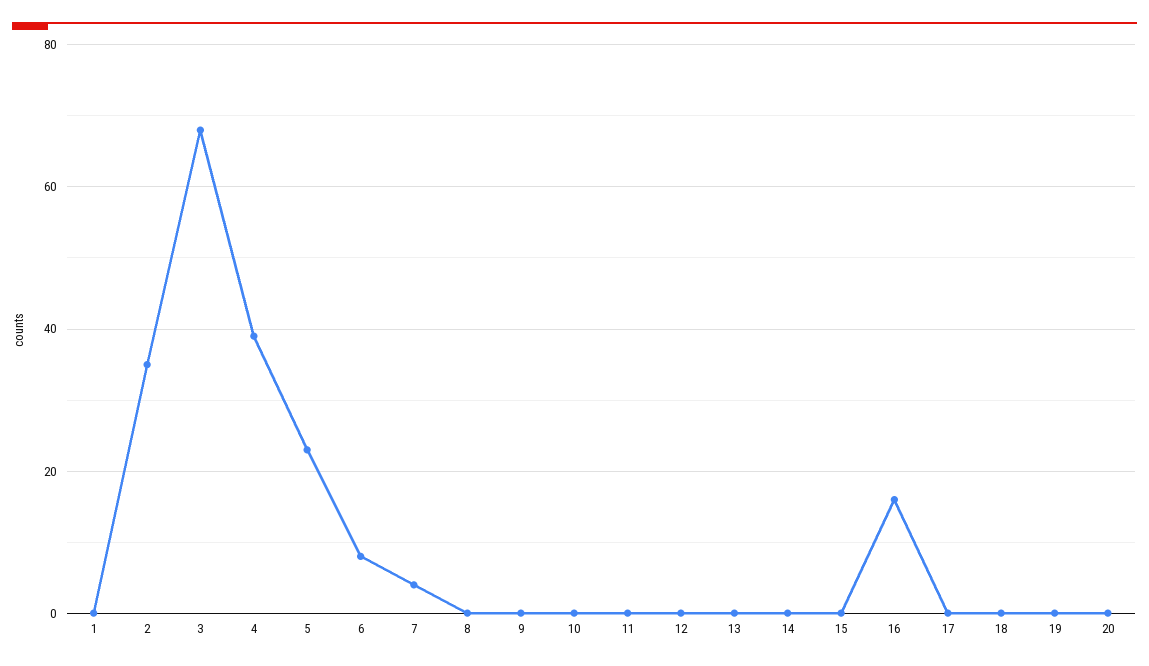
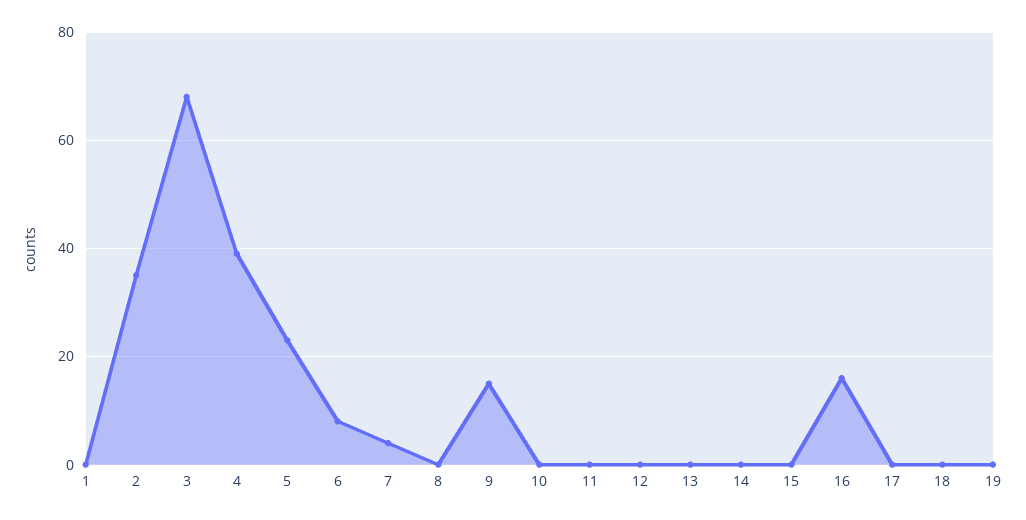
9: 0 -> 15
20: 0 -> none

